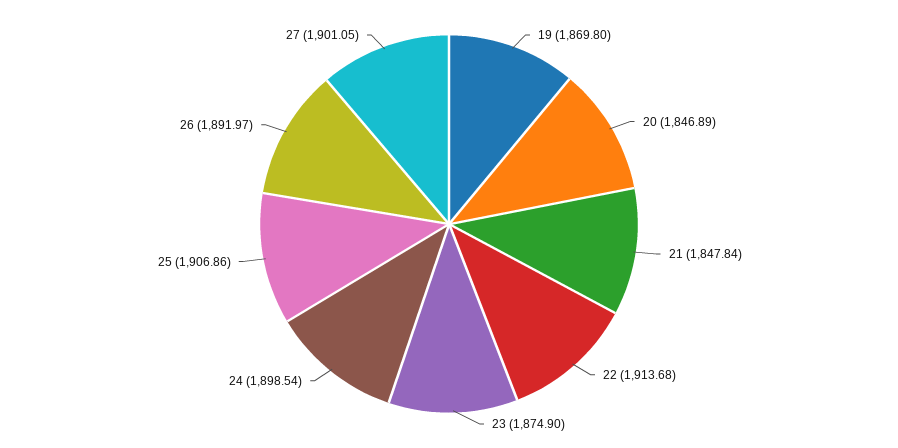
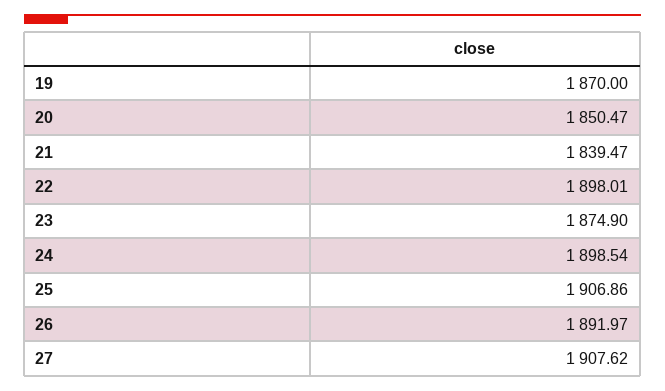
19: 1869.8 -> 1870
20: 1846.89 -> 1850.47
21: 1847.84 -> 1839.47
22: 1913.68 -> 1898.01
27: 1901.05 -> 1907.62

